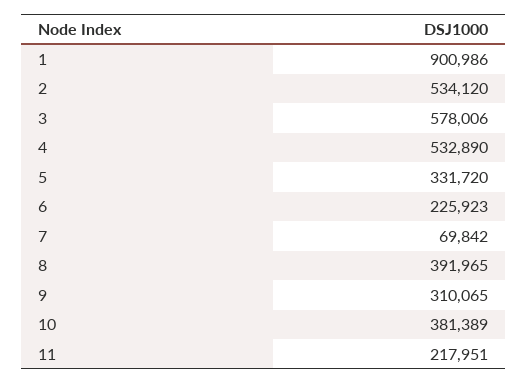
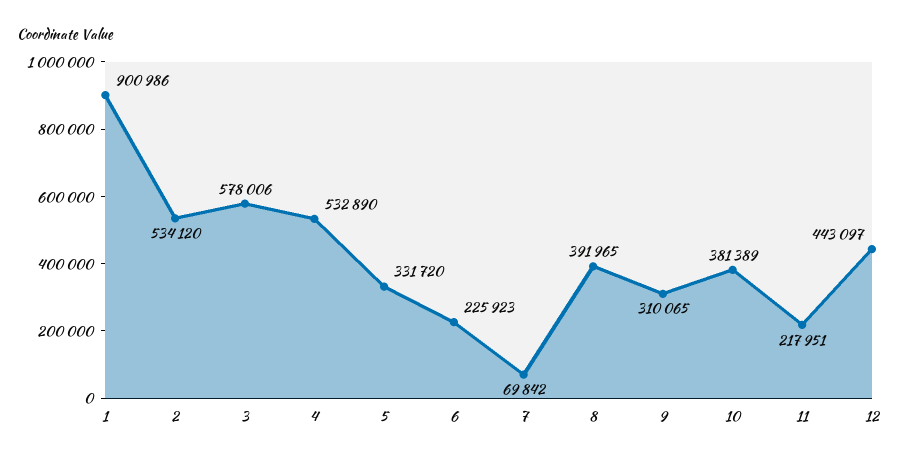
12: none -> 443097

